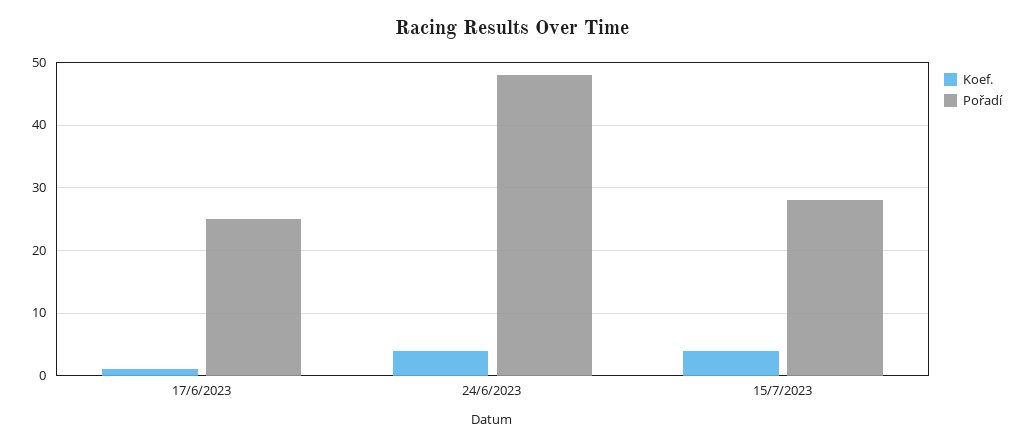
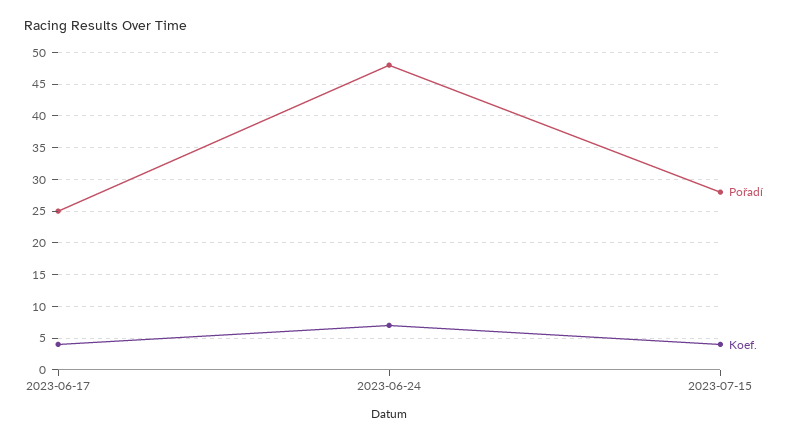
Koef., 17/6/2023: 1 -> 4
Koef., 24/6/2023: 4 -> 7

